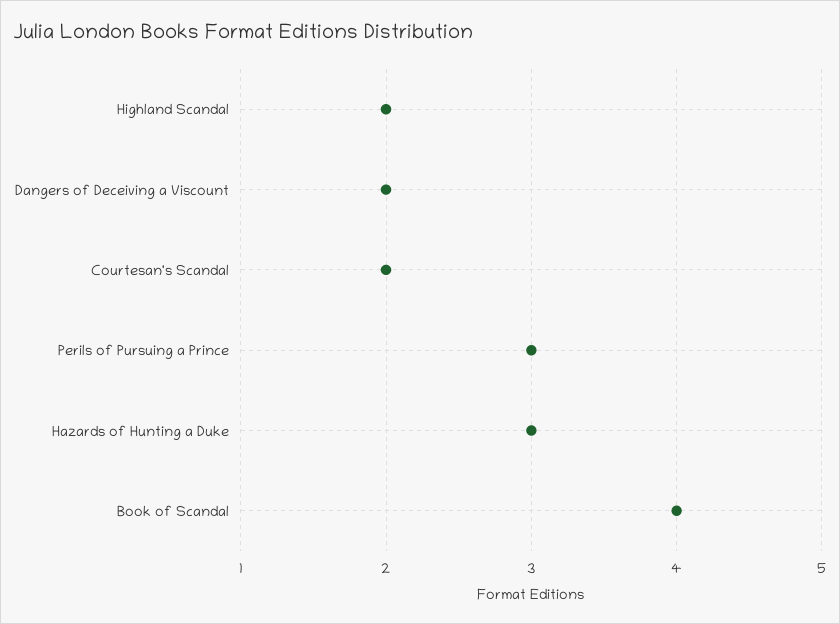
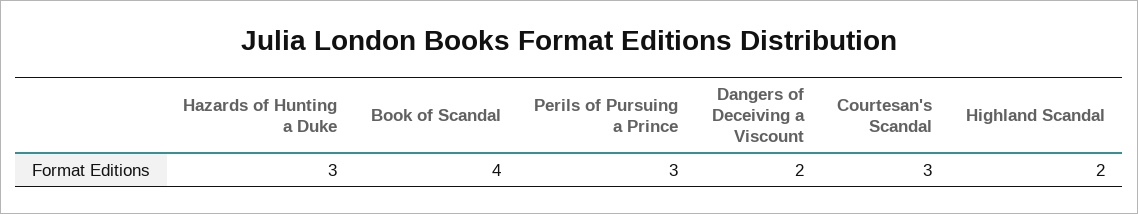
Courtesan's Scandal: 2 -> 3

